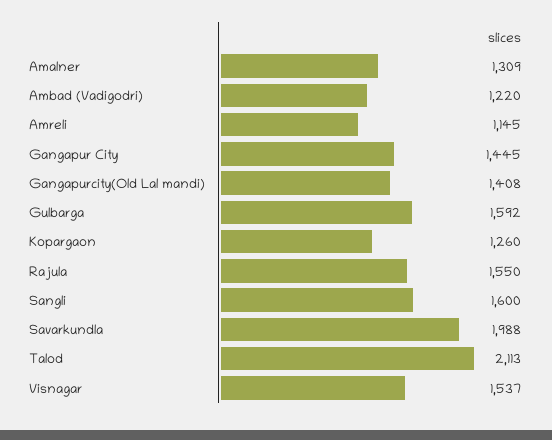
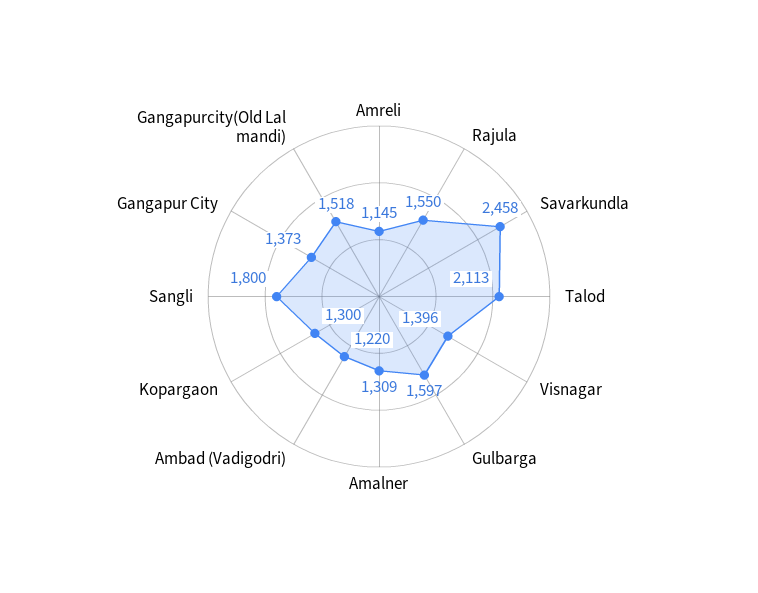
Gangapur City: 1445 -> 1373
Gangapurcity(Old Lal mandi): 1408 -> 1518
Gulbarga: 1592 -> 1597
Kopargaon: 1260 -> 1300
Sangli: 1600 -> 1800
Savarkundla: 1988 -> 2458
Visnagar: 1537 -> 1396

